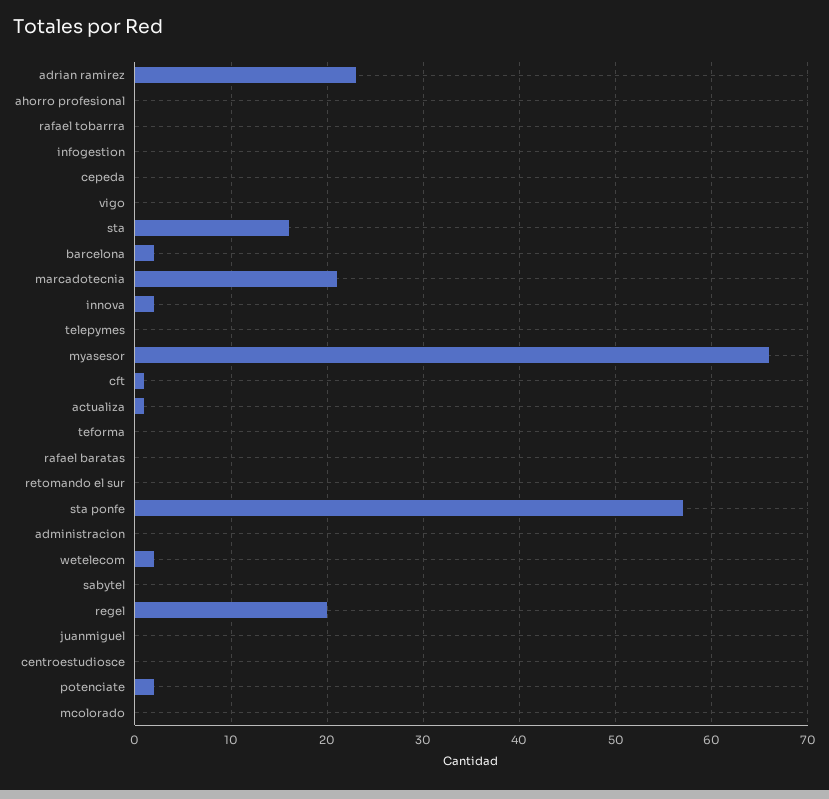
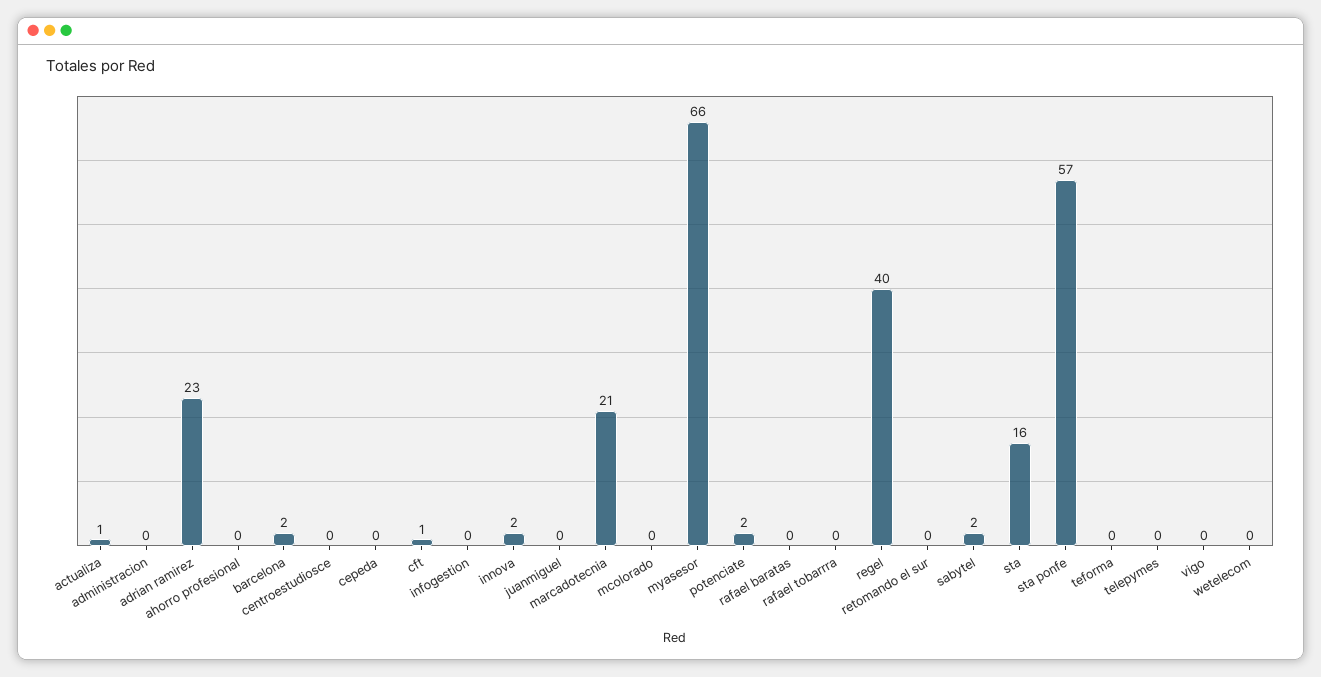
wetelecom: 2 -> 0
sabytel: 0 -> 2
regel: 20 -> 40

